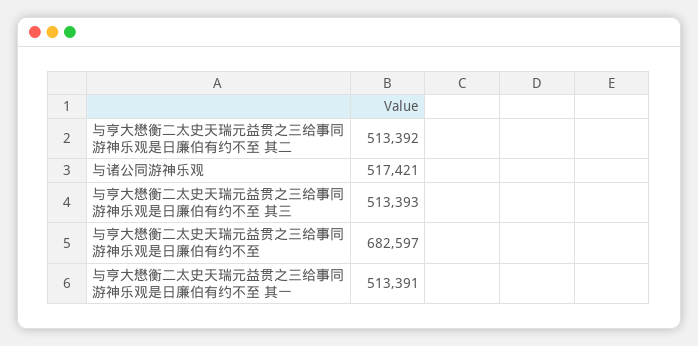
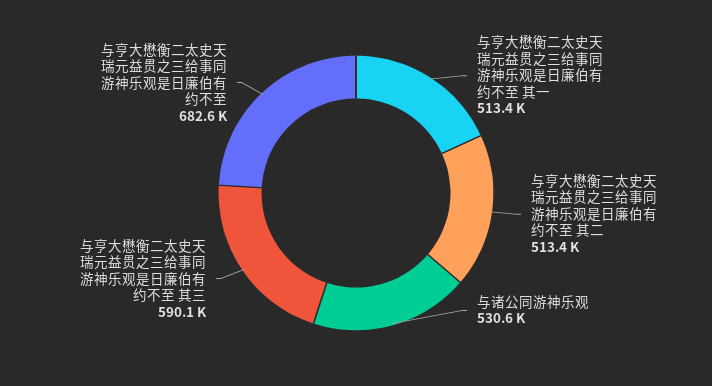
与诸公同游神乐观: 517421 -> 530600
与亨大懋衡二太史天瑞元益贯之三给事同游神乐观是日廉伯有约不至 其三: 513393 -> 590100

